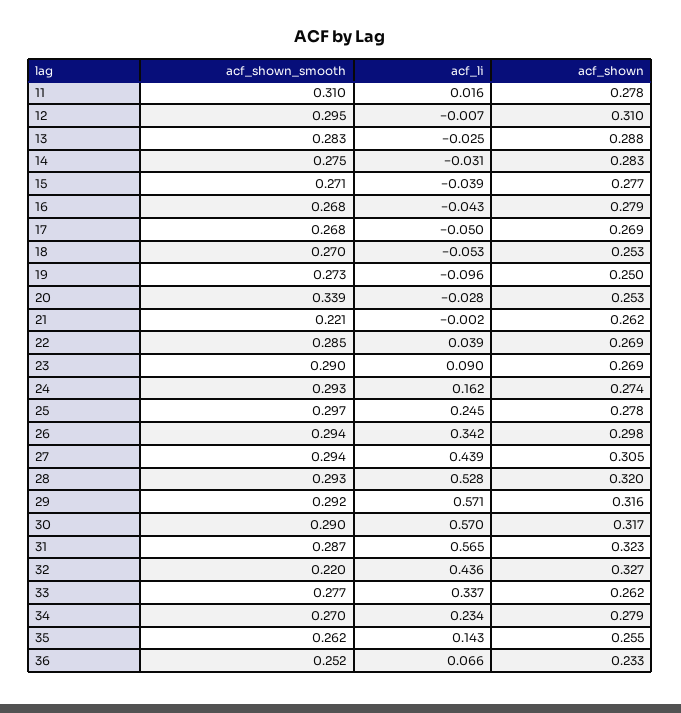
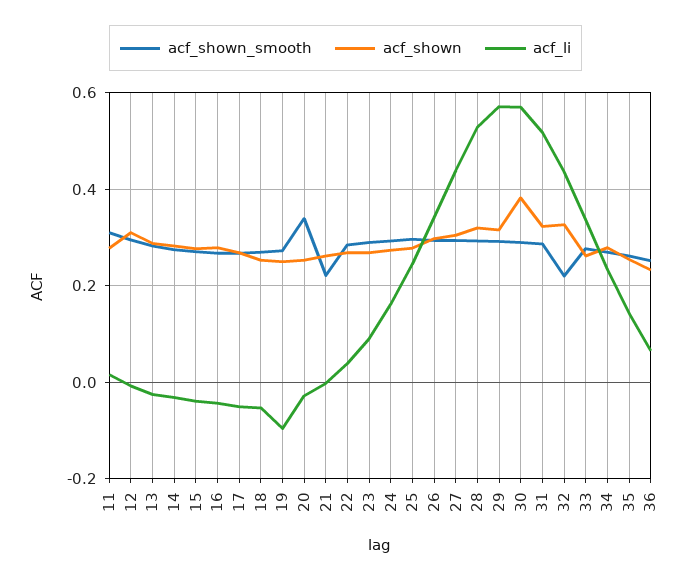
acf_shown, 30: 0.317 -> 0.38
acf_li, 31: 0.565 -> 0.52

